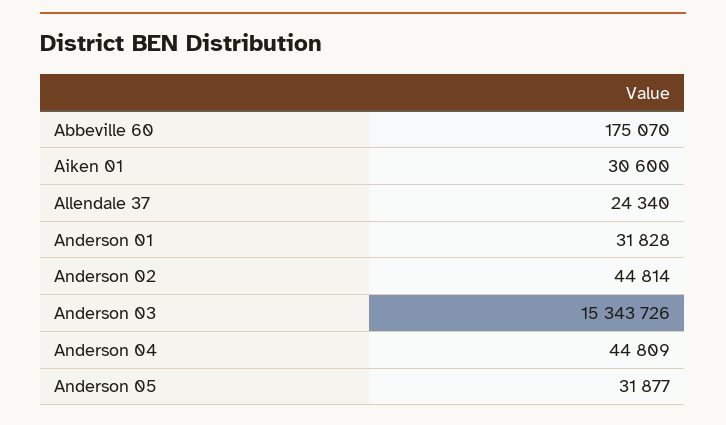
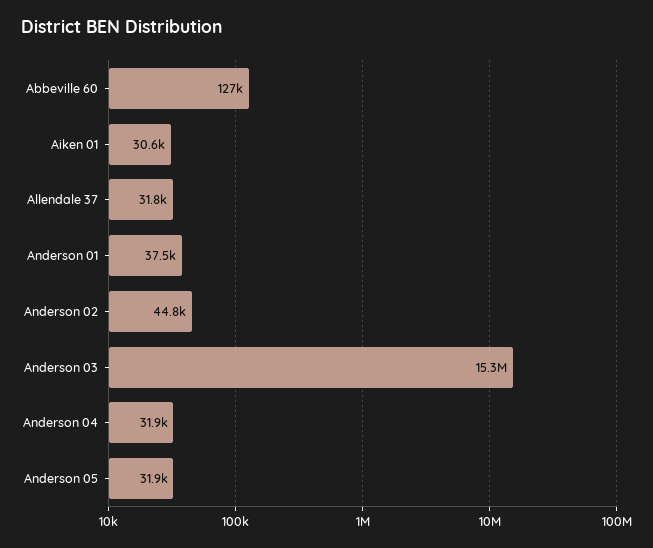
Abbeville 60: 175070 -> 127000
Allendale 37: 24340 -> 31800
Anderson 01: 31828 -> 37500
Anderson 04: 44809 -> 31900

